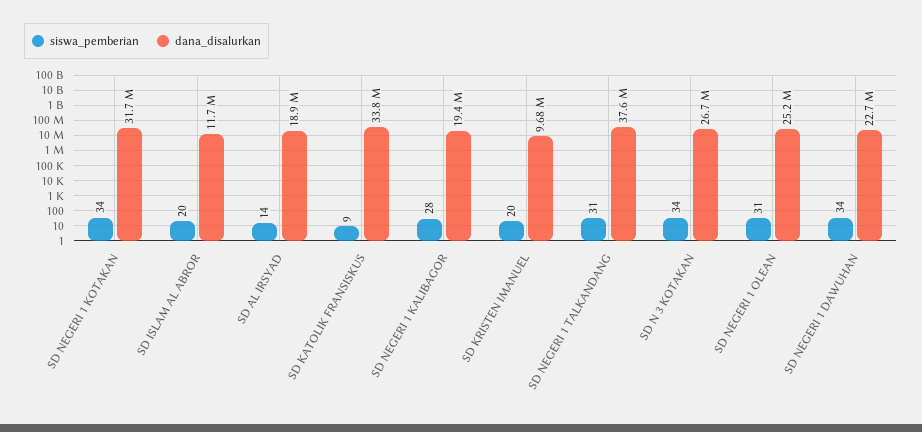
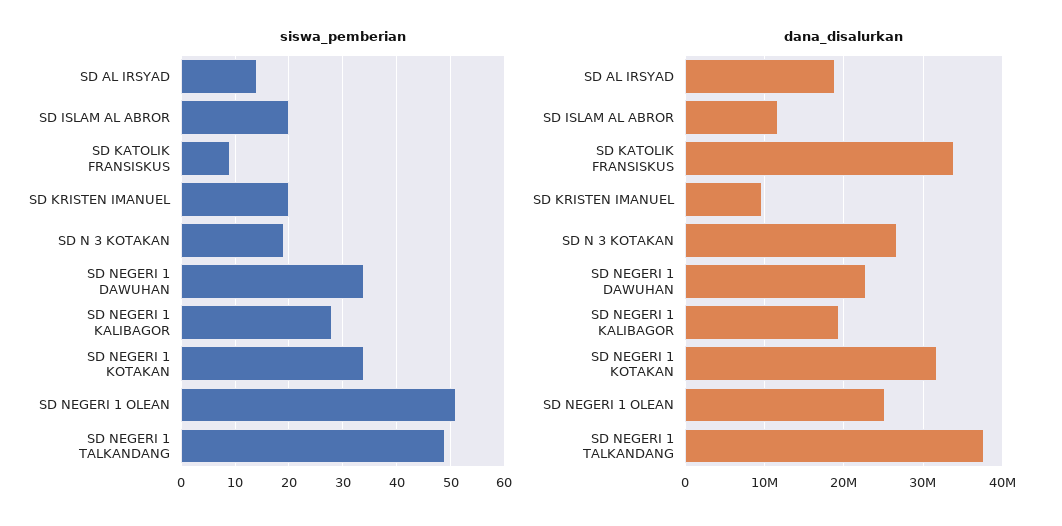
siswa_pemberian, SD NEGERI 1 TALKANDANG: 31 -> 50
siswa_pemberian, SD N 3 KOTAKAN: 34 -> 20
siswa_pemberian, SD NEGERI 1 OLEAN: 31 -> 50

